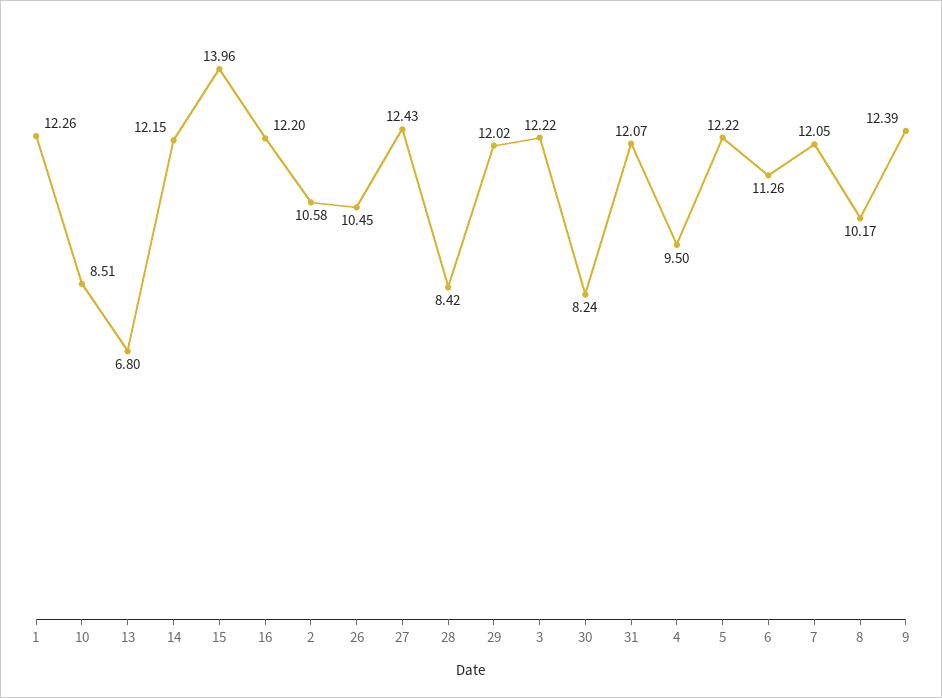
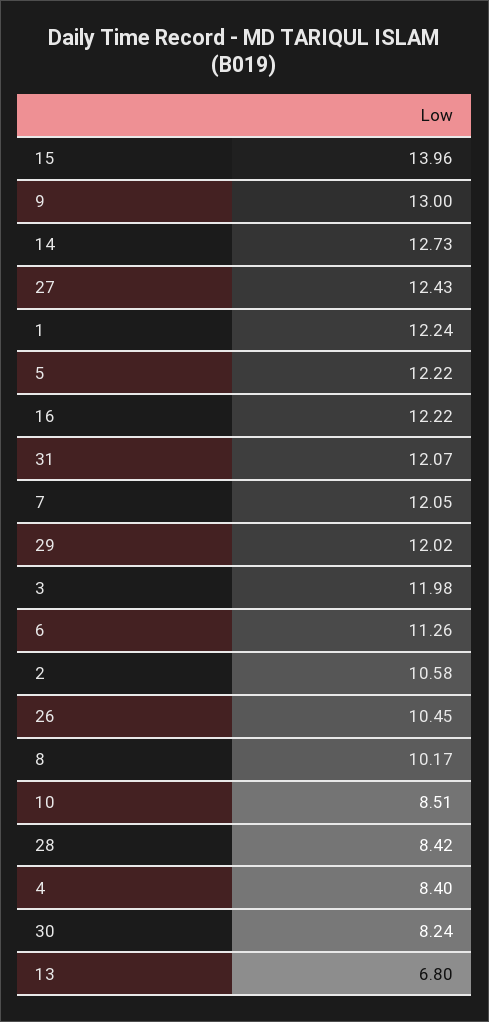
1: 12.26 -> 12.24
14: 12.15 -> 12.73
16: 12.2 -> 12.22
3: 12.22 -> 11.98
4: 9.5 -> 8.4
9: 12.39 -> 13

